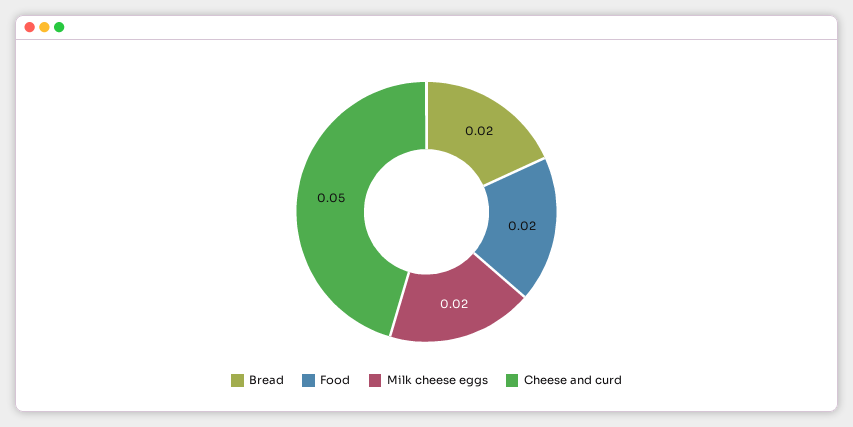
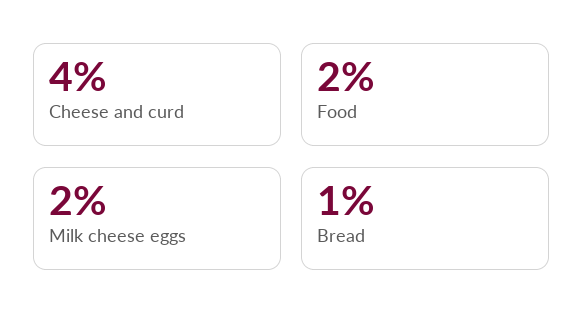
Bread: 0.02 -> 0.01
Cheese and curd: 0.05 -> 0.04

